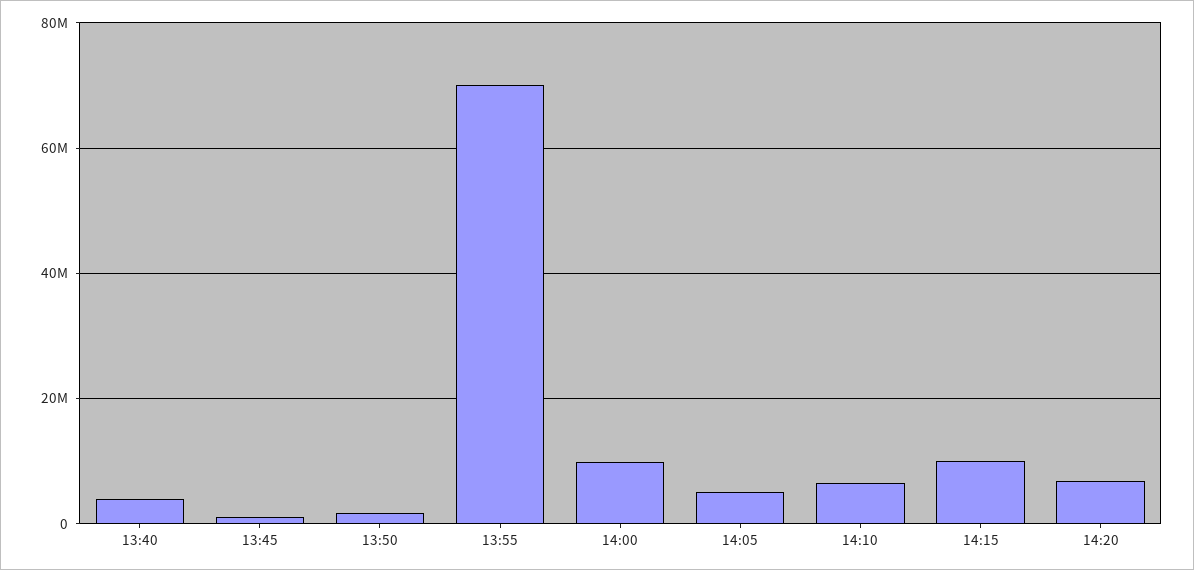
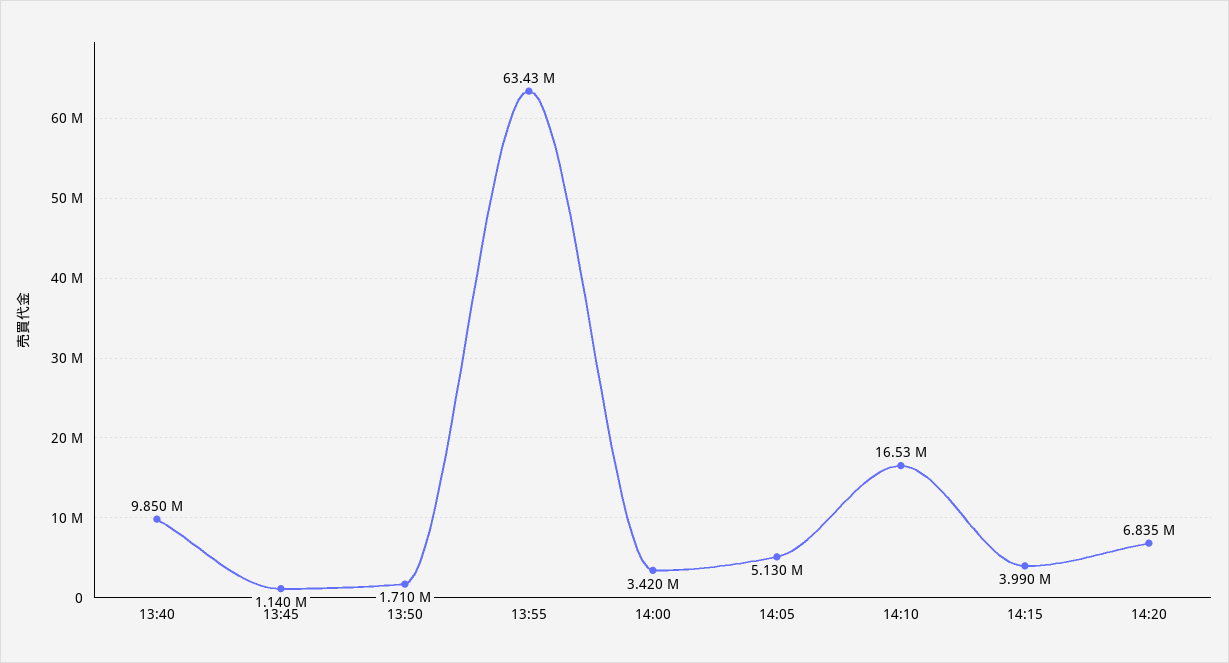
13:40: 4000000 -> 9850000
13:55: 70000000 -> 63430000
14:00: 10000000 -> 3420000
14:10: 6000000 -> 16530000
14:15: 10000000 -> 3990000

